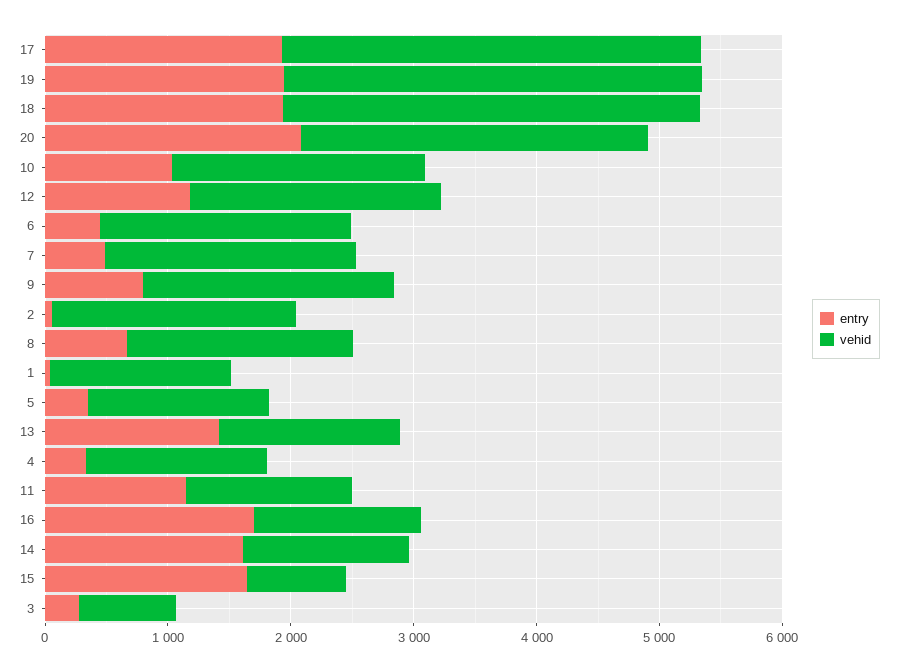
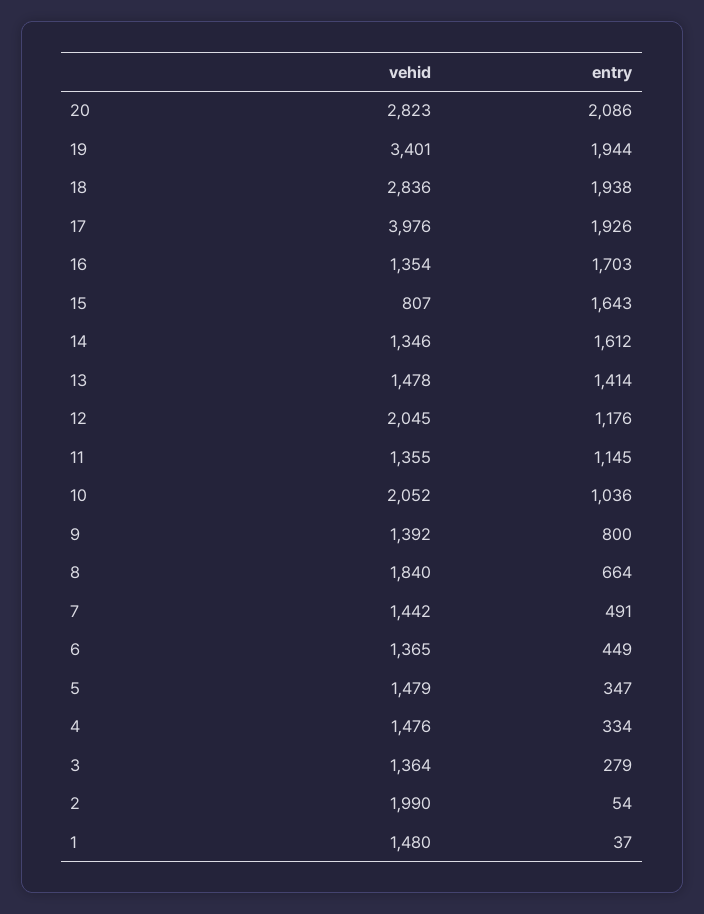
vehid, 17: 3400 -> 3976
vehid, 18: 3400 -> 2836
vehid, 6: 2000 -> 1365
vehid, 7: 2000 -> 1442
vehid, 9: 2000 -> 1392
vehid, 3: 800 -> 1364

